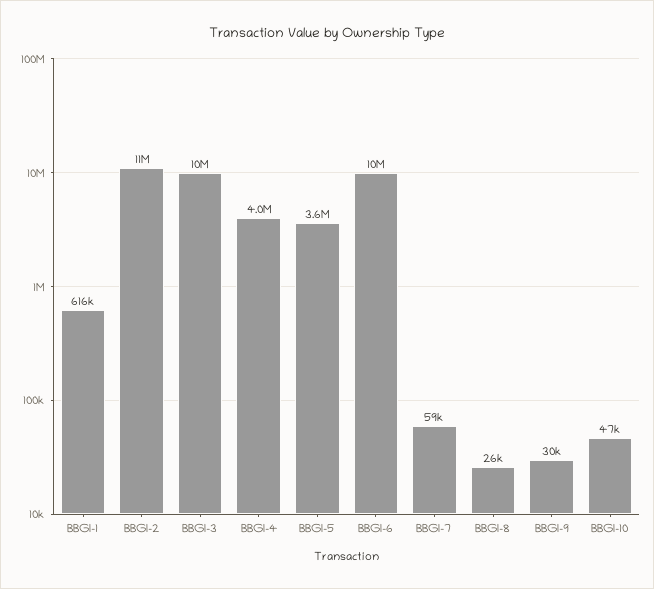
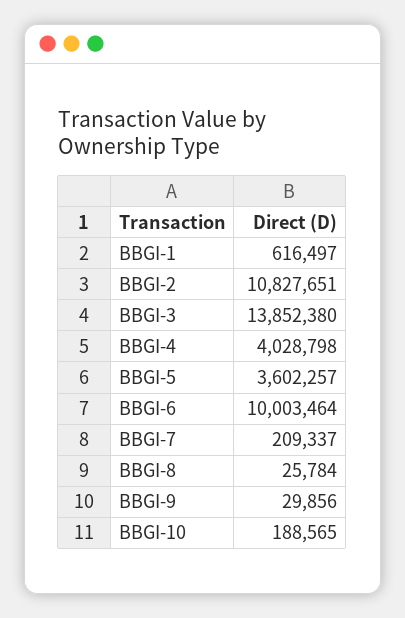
BBGI-3: 10000000 -> 13852380
BBGI-7: 59000 -> 209337
BBGI-10: 47000 -> 188565

